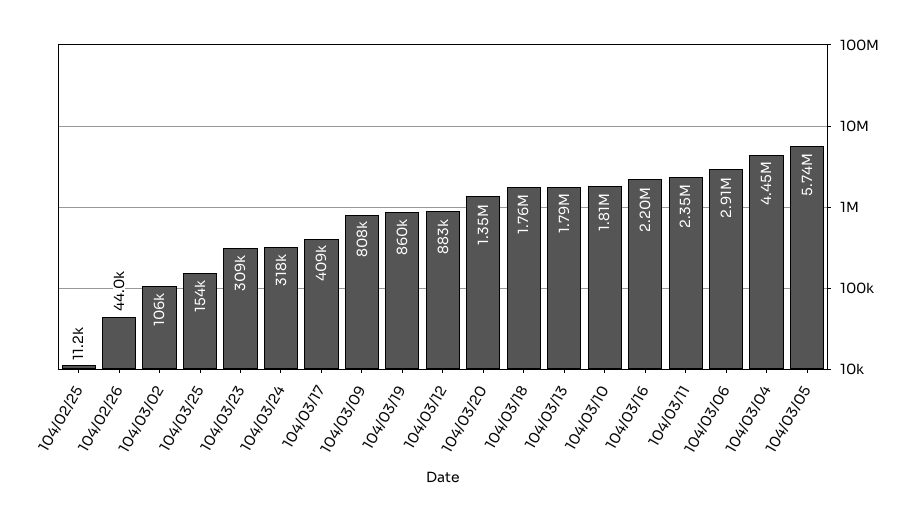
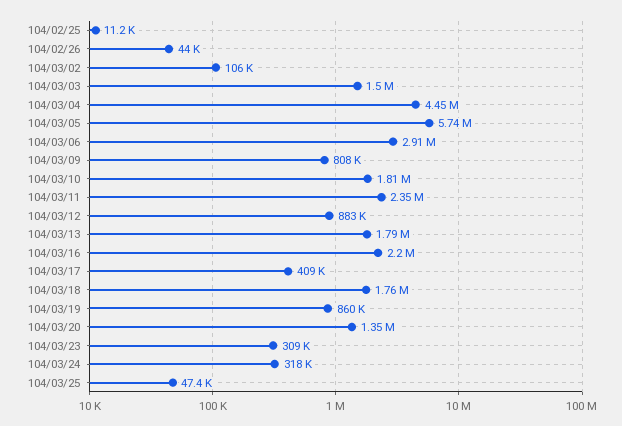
104/03/25: 154000 -> 47400
104/03/03: none -> 1500000

